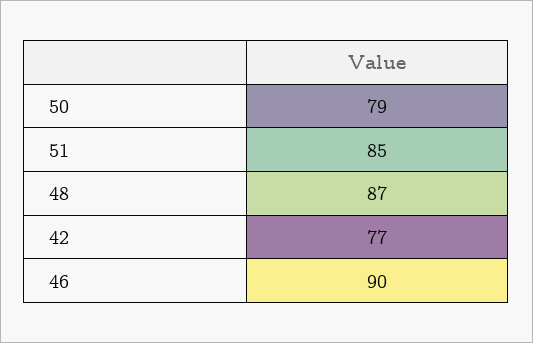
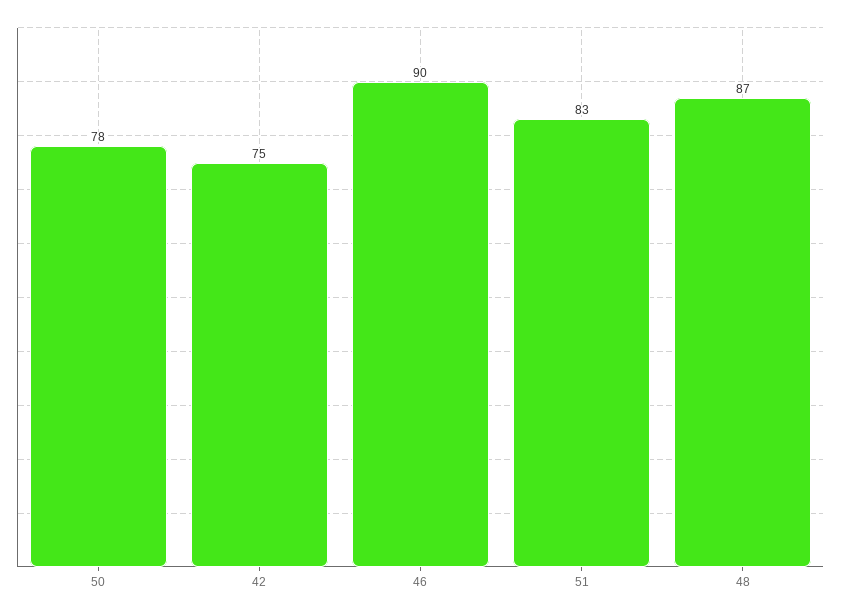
50: 79 -> 78
51: 85 -> 83
42: 77 -> 75

